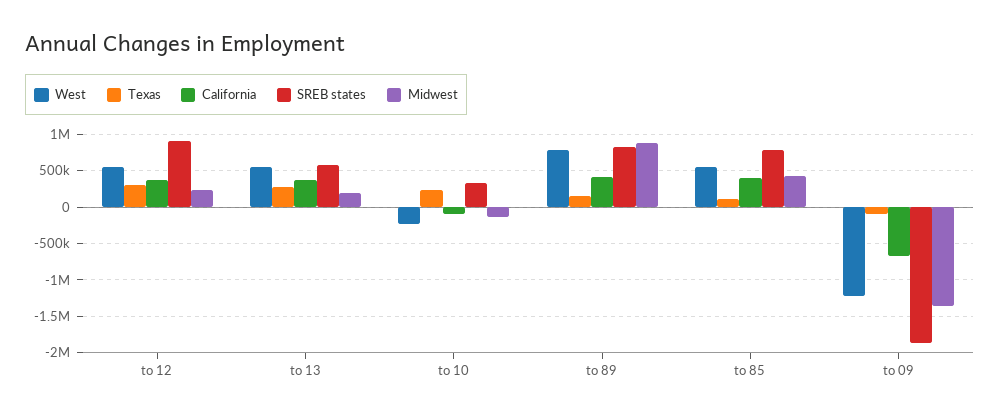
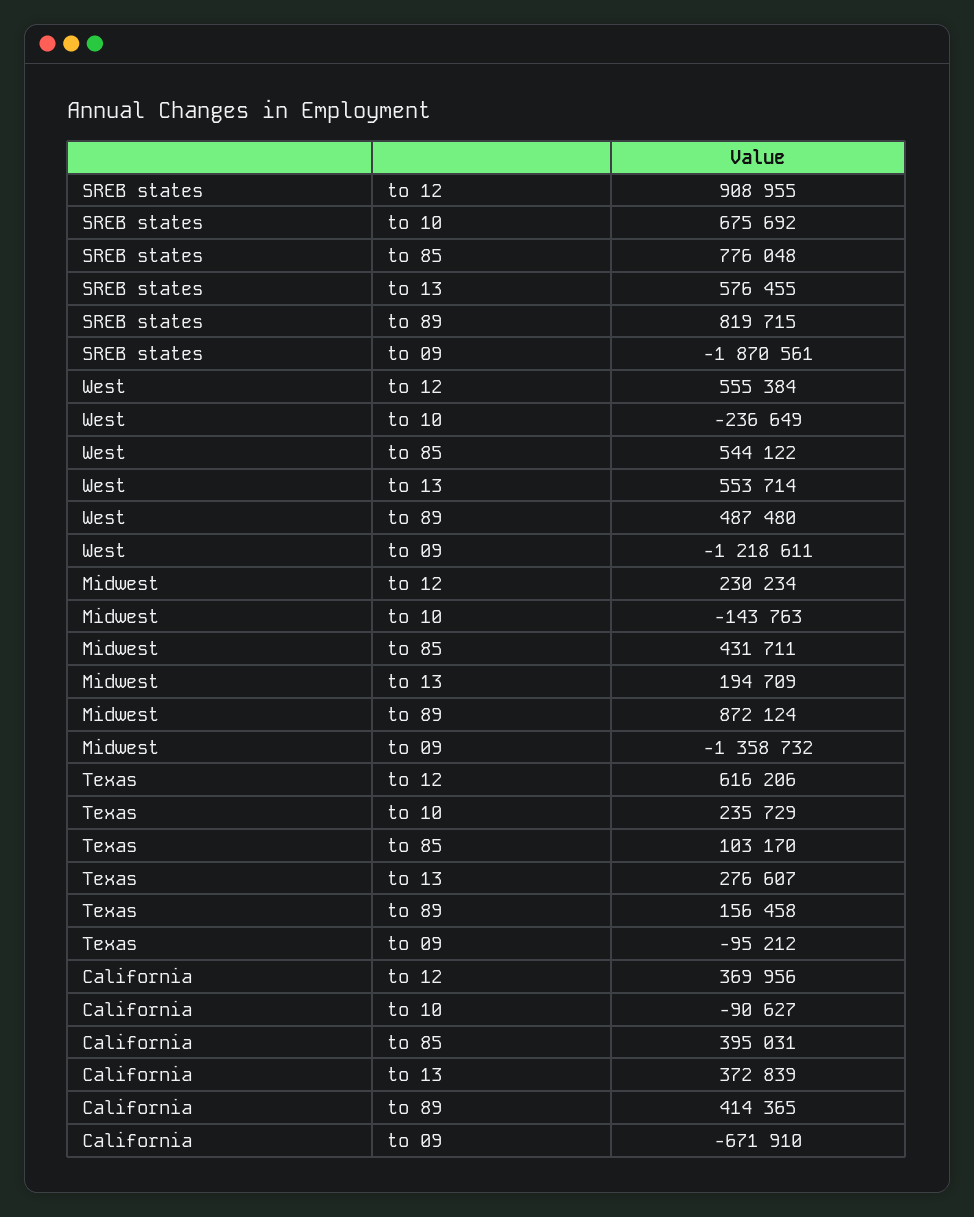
Texas, to 12: 300000 -> 616206
SREB states, to 10: 300000 -> 675692
West, to 89: 800000 -> 487480

